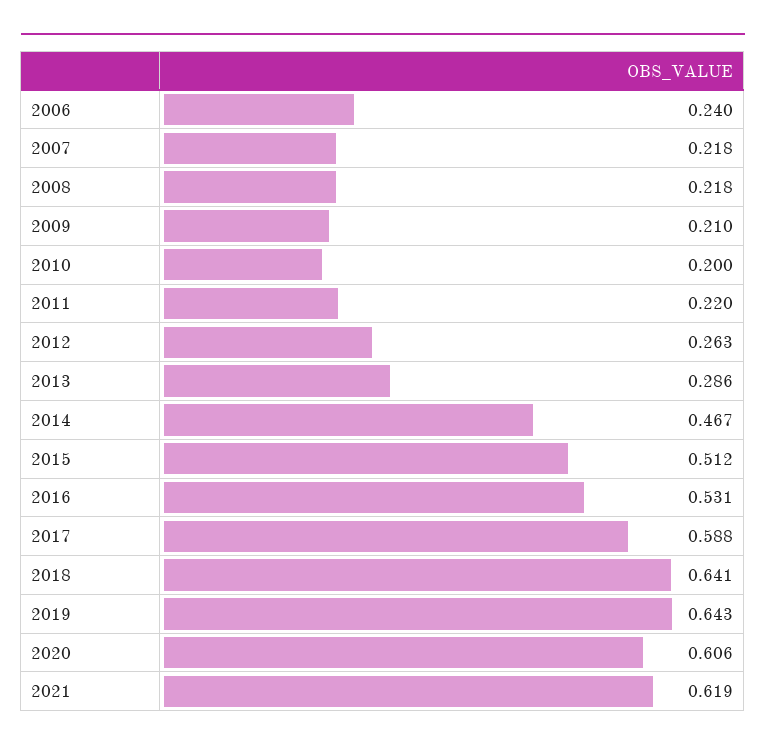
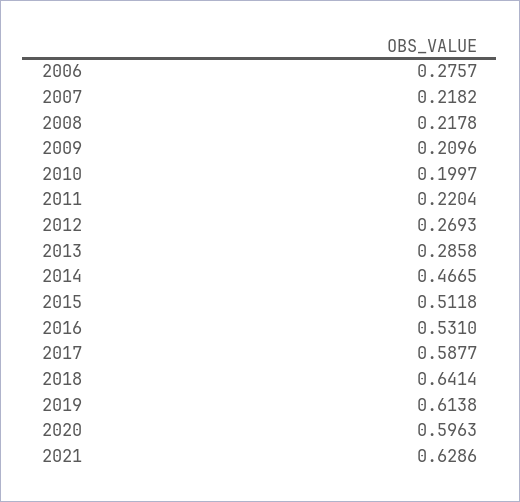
2006: 0.24 -> 0.2757
2012: 0.263 -> 0.2693
2019: 0.643 -> 0.6138
2020: 0.606 -> 0.5963
2021: 0.619 -> 0.6286

